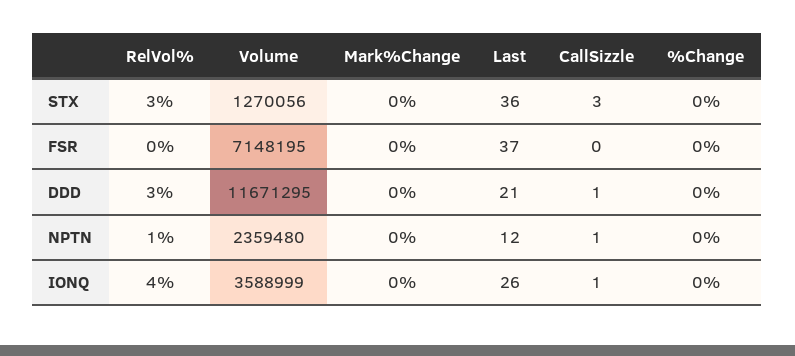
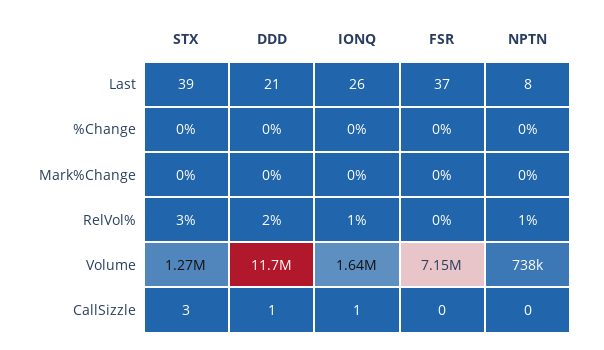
Last, STX: 36 -> 39
RelVol%, DDD: 3 -> 2
Volume, NPTN: 2359480 -> 738000
Last, NPTN: 12 -> 8
CallSizzle, NPTN: 1 -> 0
RelVol%, IONQ: 4 -> 1
Volume, IONQ: 3588999 -> 1640000

